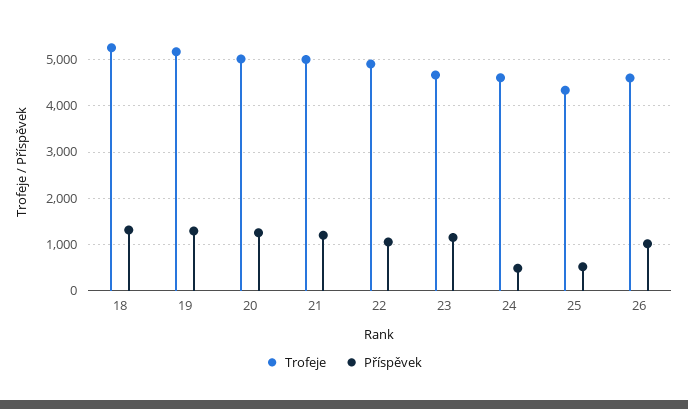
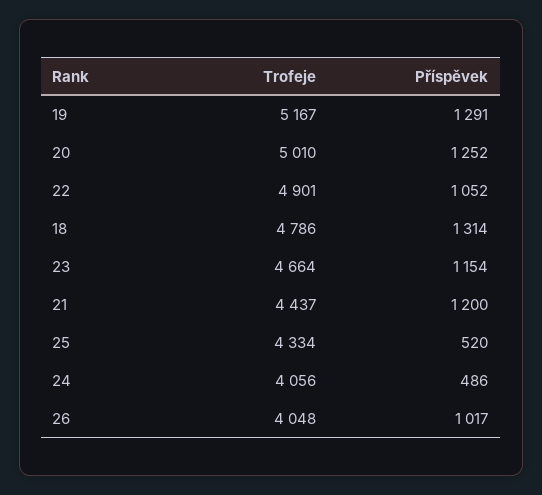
Trofeje, 18: 5200 -> 4786
Trofeje, 21: 5000 -> 4437
Trofeje, 24: 4600 -> 4056
Trofeje, 26: 4600 -> 4048

